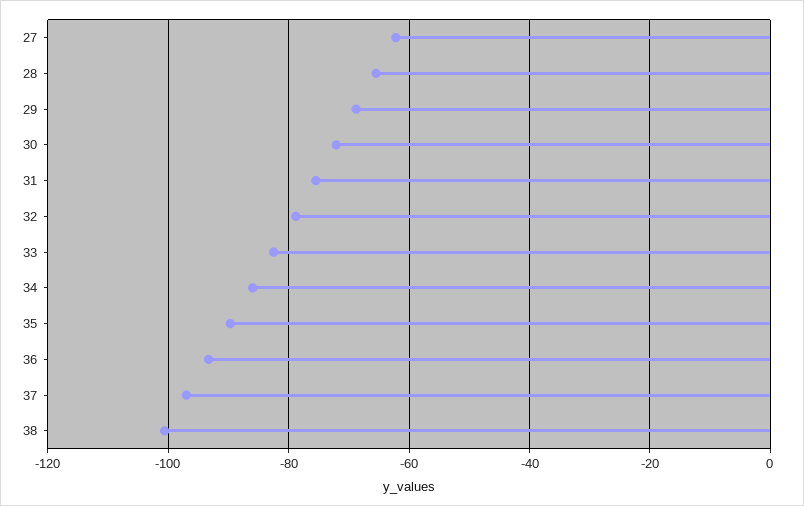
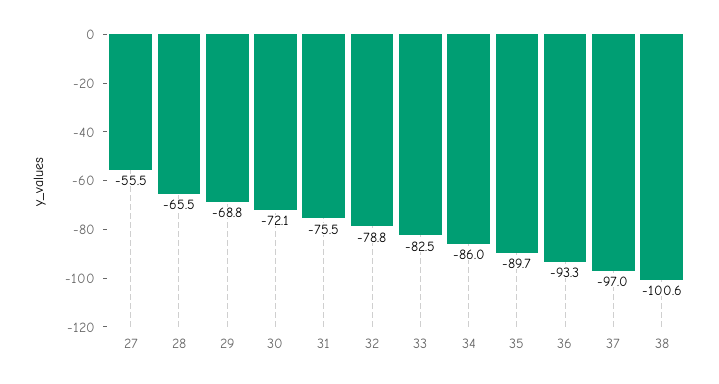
27: -62 -> -55.5

